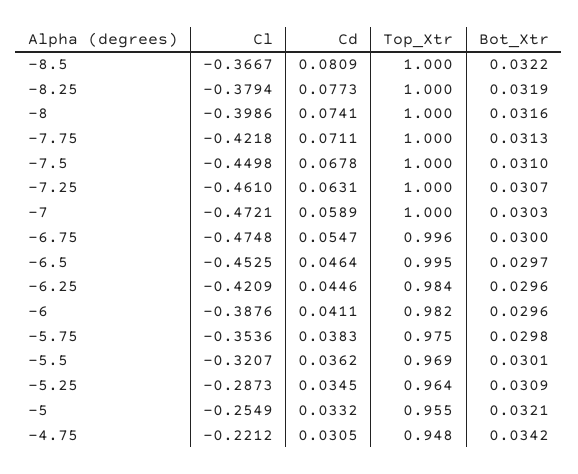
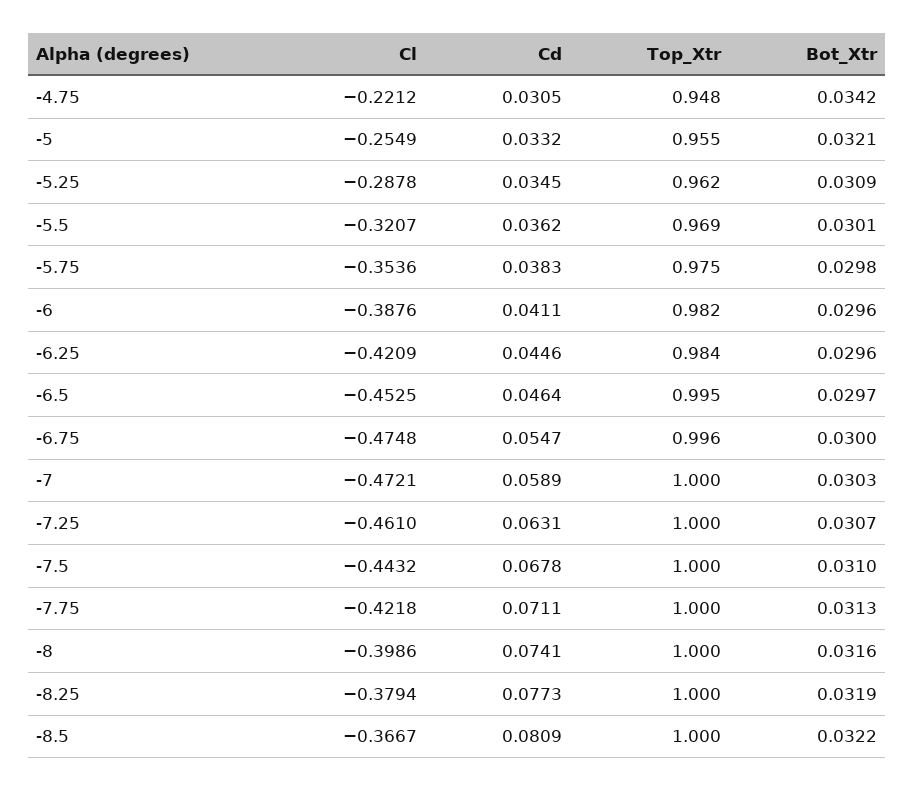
Cl, -7.5: -0.4498 -> -0.4432
Cl, -5.25: -0.2873 -> -0.2878
Top_Xtr, -5.25: 0.964 -> 0.962

